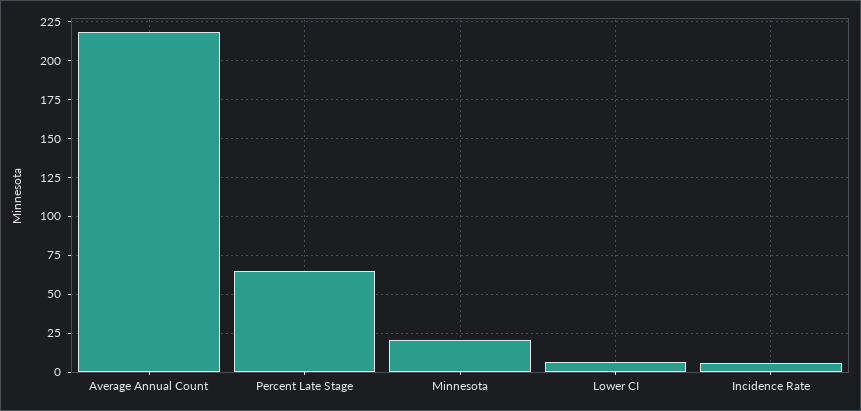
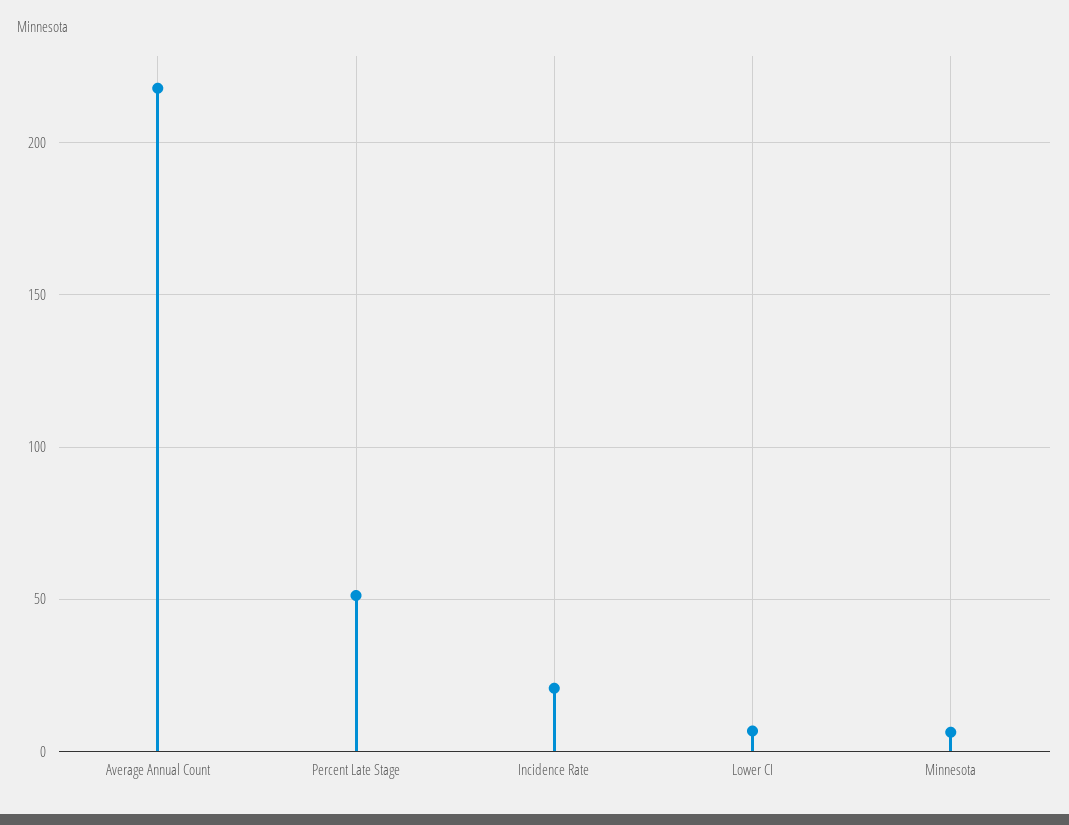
Percent Late Stage: 65 -> 50
Minnesota: 20 -> 5
Incidence Rate: 5 -> 20

